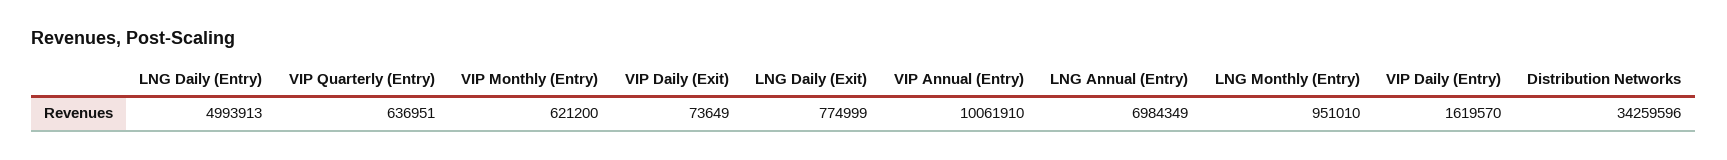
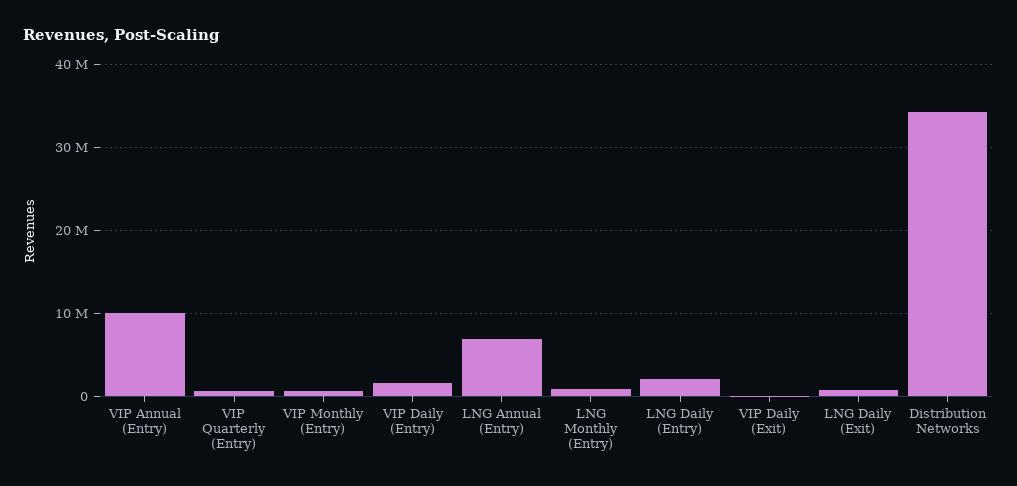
LNG Daily (Entry): 4993913 -> 2000000

